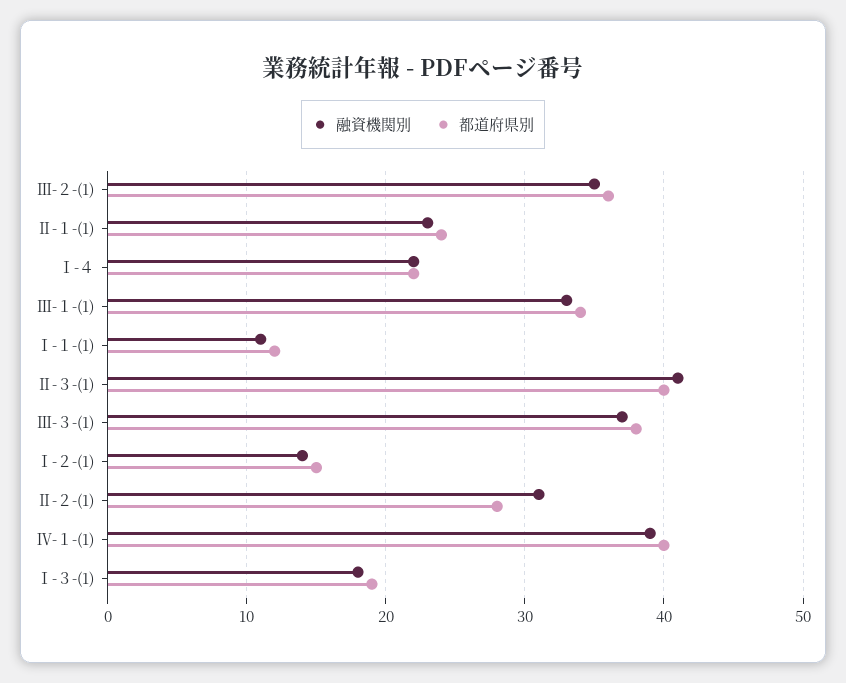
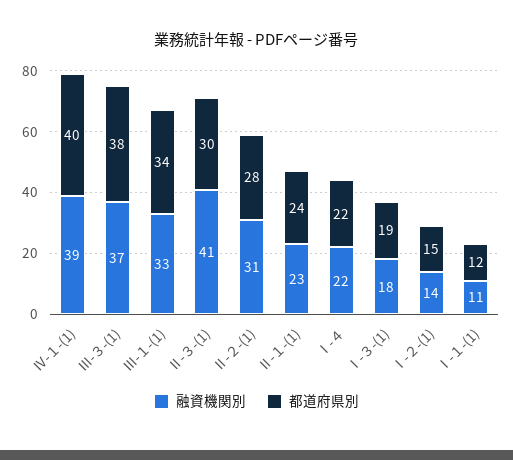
融資機関別, Ⅲ-２-(1): 35 -> none
都道府県別, Ⅲ-２-(1): 36 -> none
都道府県別, Ⅱ-３-(1): 40 -> 30

